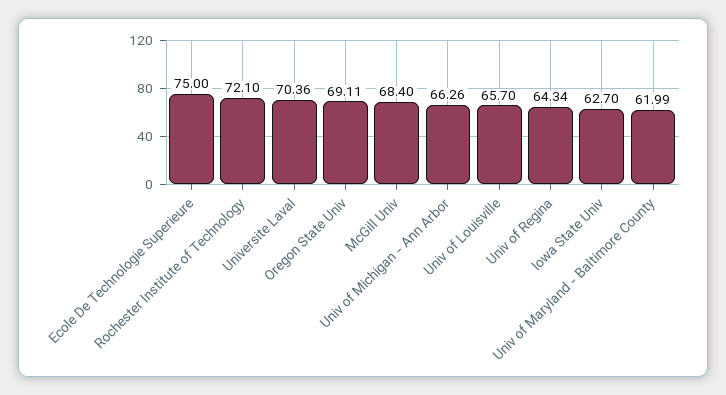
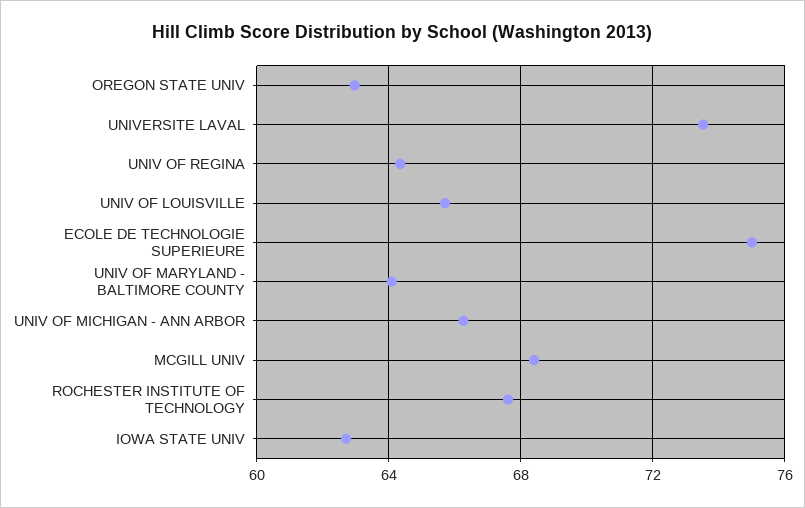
Rochester Institute of Technology: 72.1 -> 67.5
Universite Laval: 70.36 -> 73.5
Oregon State Univ: 69.11 -> 63
Univ of Maryland - Baltimore County: 61.99 -> 64

